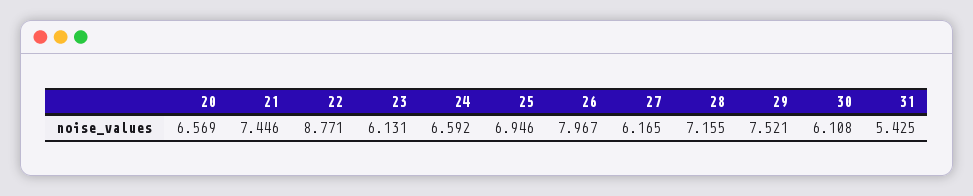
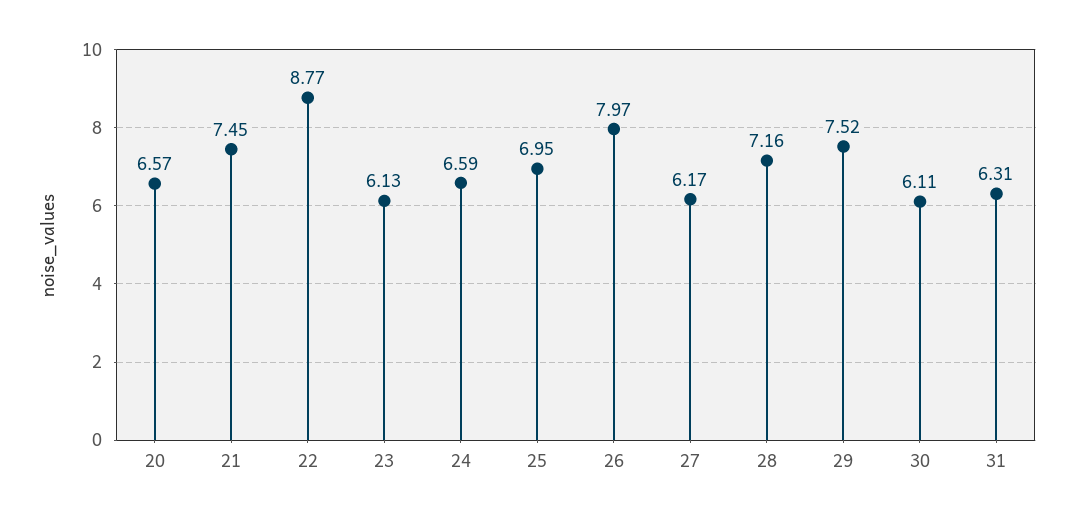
31: 5.425 -> 6.31

